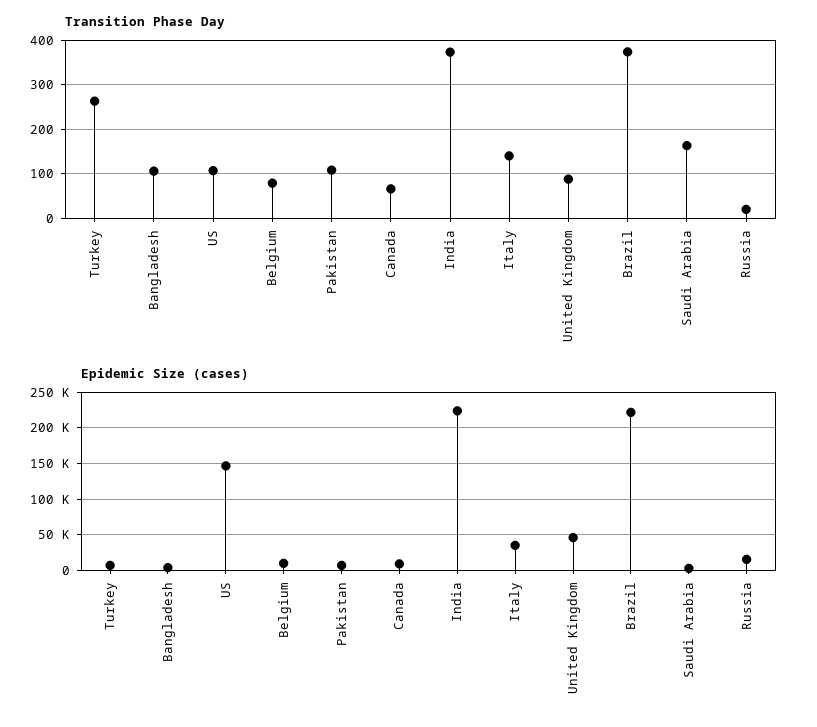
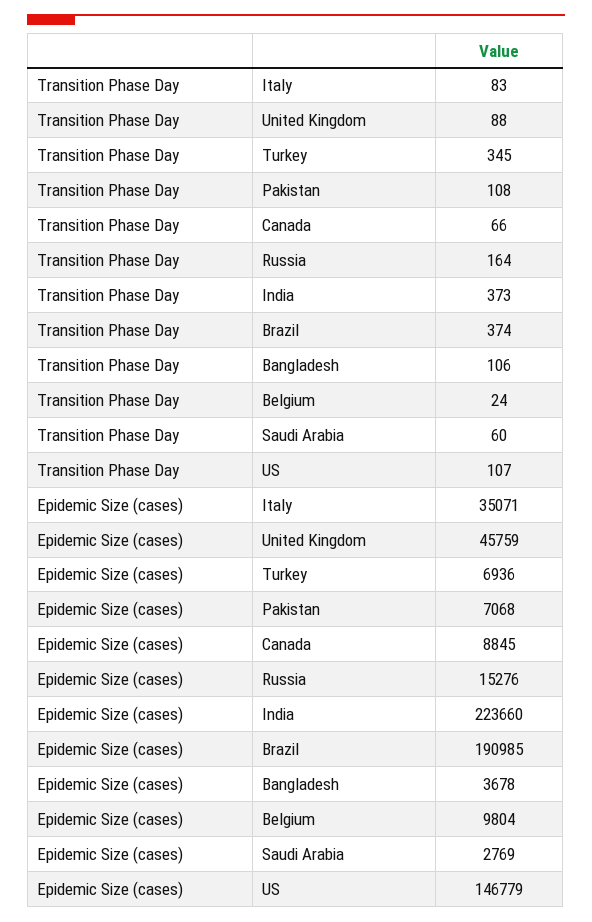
Transition Phase Day, Turkey: 260 -> 345
Transition Phase Day, Belgium: 80 -> 24
Transition Phase Day, Italy: 140 -> 83
Transition Phase Day, Saudi Arabia: 160 -> 60
Transition Phase Day, Russia: 20 -> 164
Epidemic Size (cases), Brazil: 220000 -> 190985

